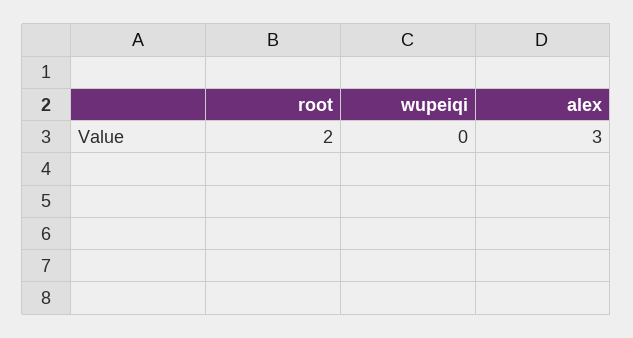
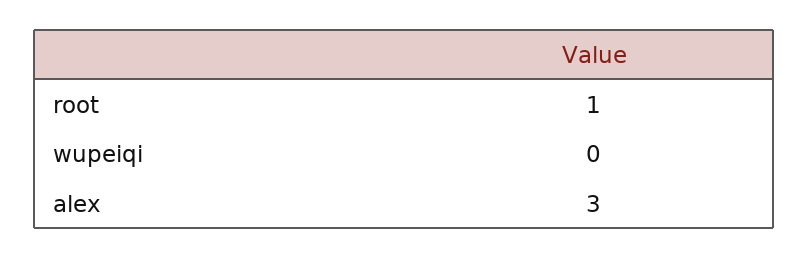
root: 2 -> 1

